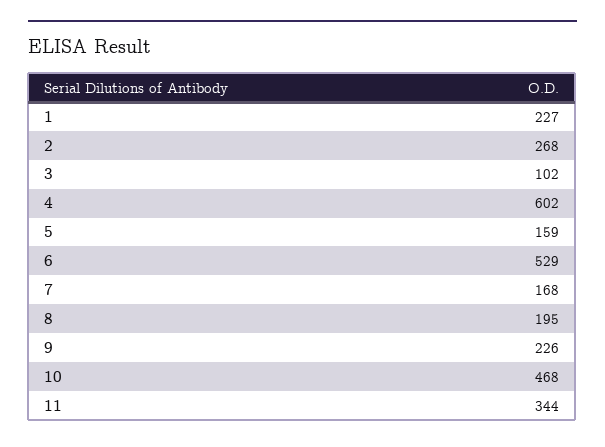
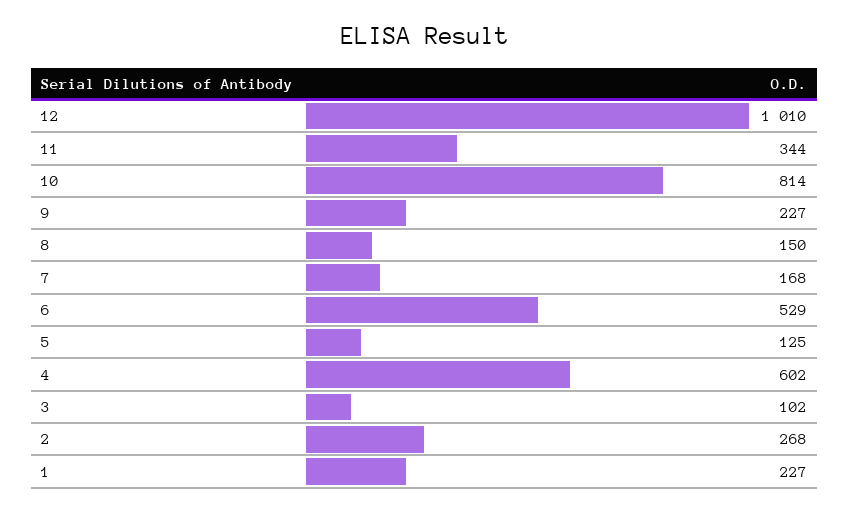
5: 159 -> 125
8: 195 -> 150
9: 226 -> 227
10: 468 -> 814
12: none -> 1010

